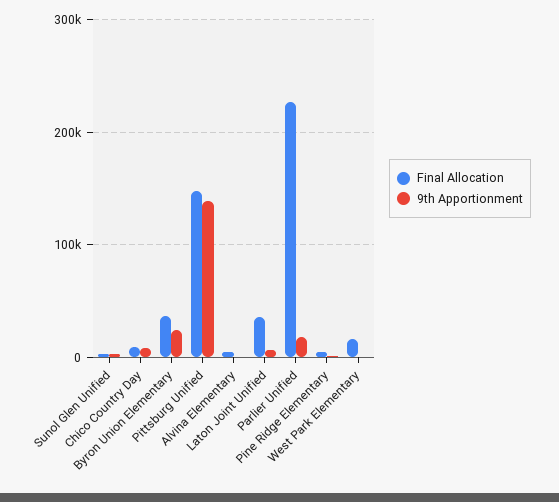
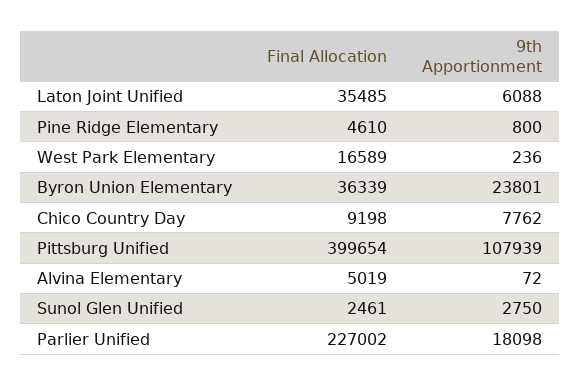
Final Allocation, Pittsburg Unified: 150000 -> 399654
9th Apportionment, Pittsburg Unified: 140000 -> 107939

